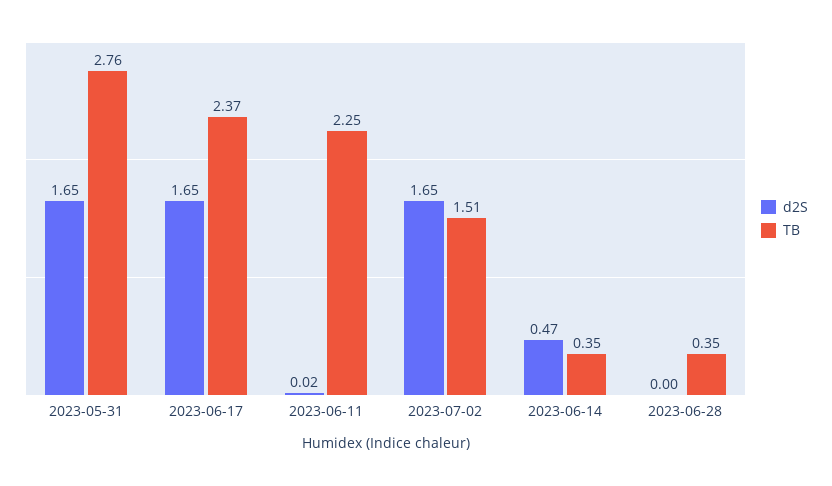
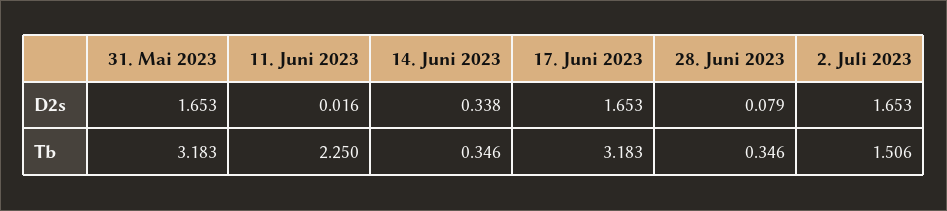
TB, 2023-05-31: 2.76 -> 3.183
TB, 2023-06-17: 2.37 -> 3.183
d2S, 2023-06-14: 0.47 -> 0.338
d2S, 2023-06-28: 0 -> 0.079

